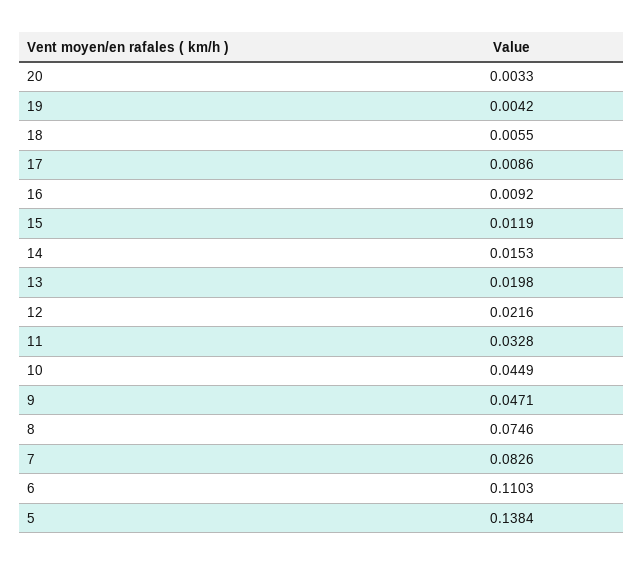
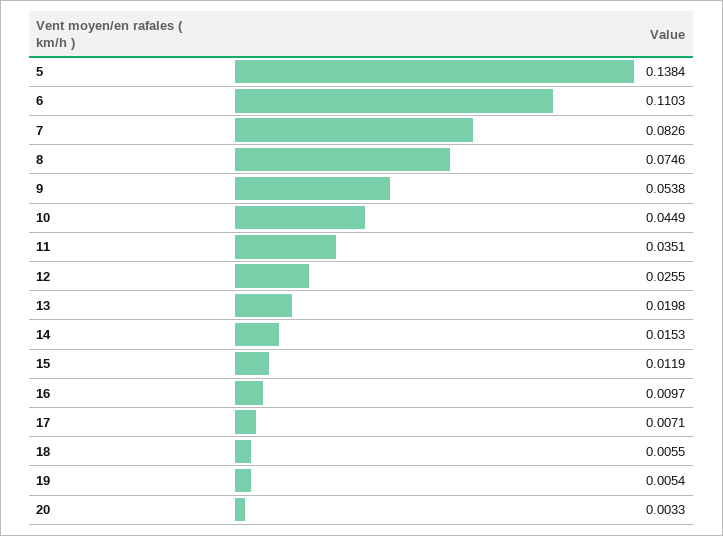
19: 0.0042 -> 0.0054
17: 0.0086 -> 0.0071
16: 0.0092 -> 0.0097
12: 0.0216 -> 0.0255
11: 0.0328 -> 0.0351
9: 0.0471 -> 0.0538

